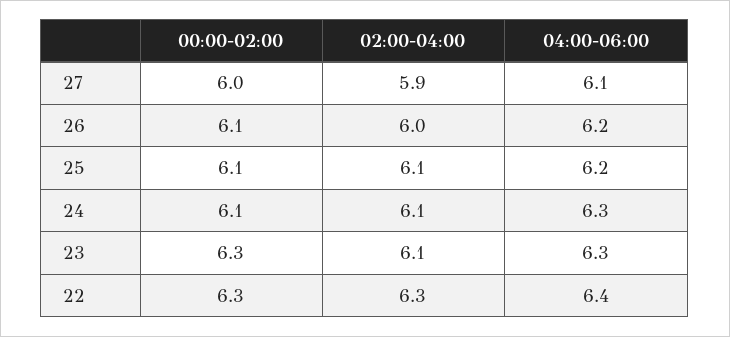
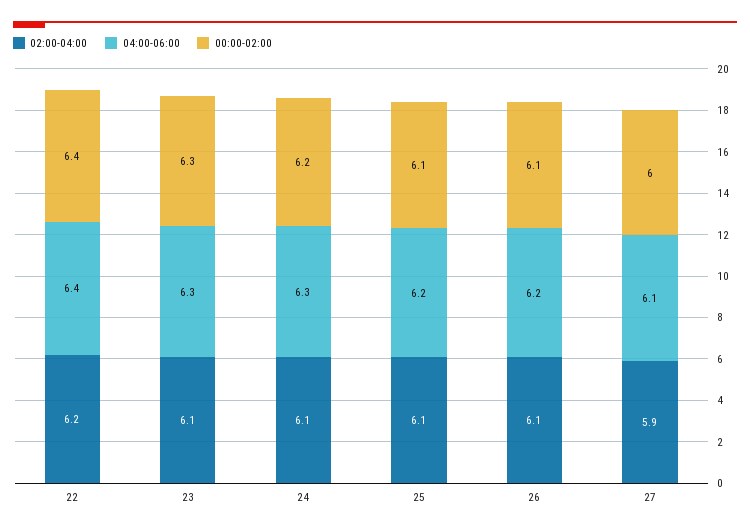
02:00-04:00, 26: 6 -> 6.1
00:00-02:00, 24: 6.1 -> 6.2
00:00-02:00, 22: 6.3 -> 6.4
02:00-04:00, 22: 6.3 -> 6.2

